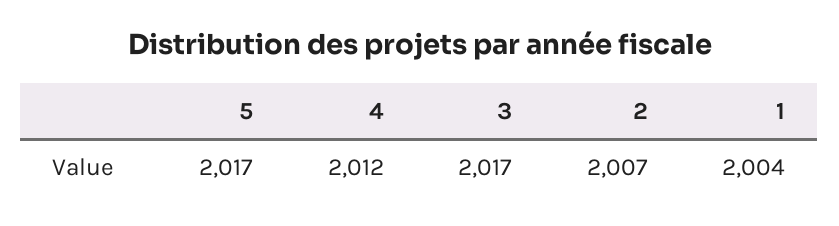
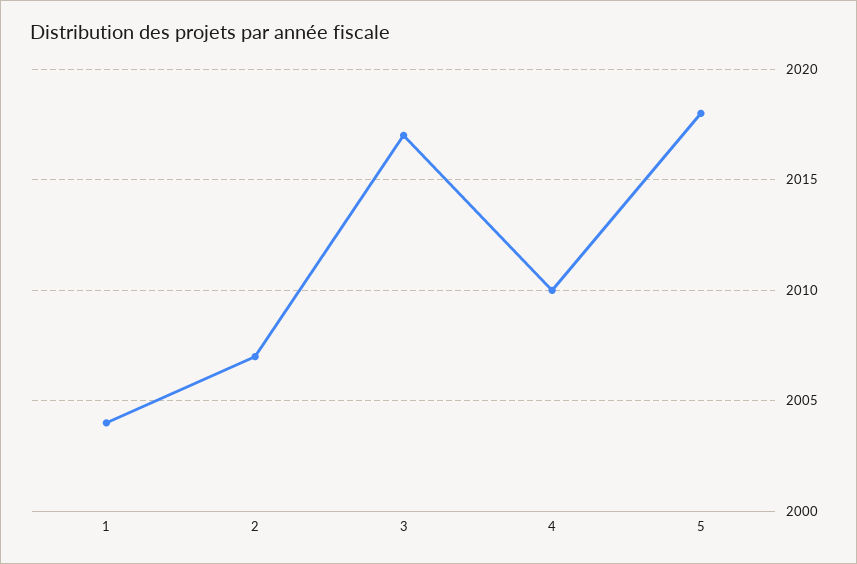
5: 2017 -> 2018
4: 2012 -> 2010

